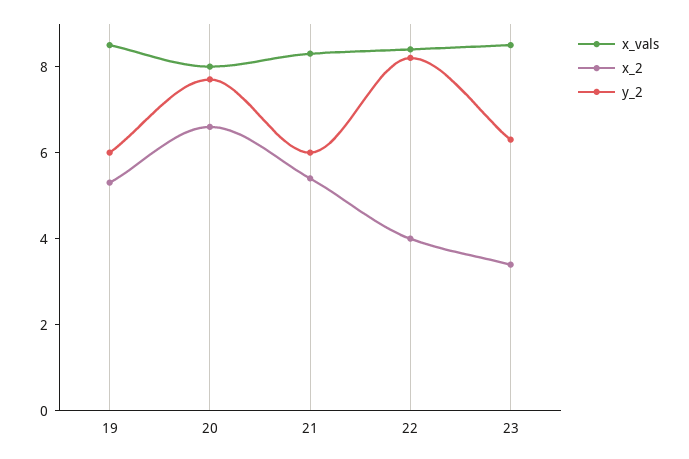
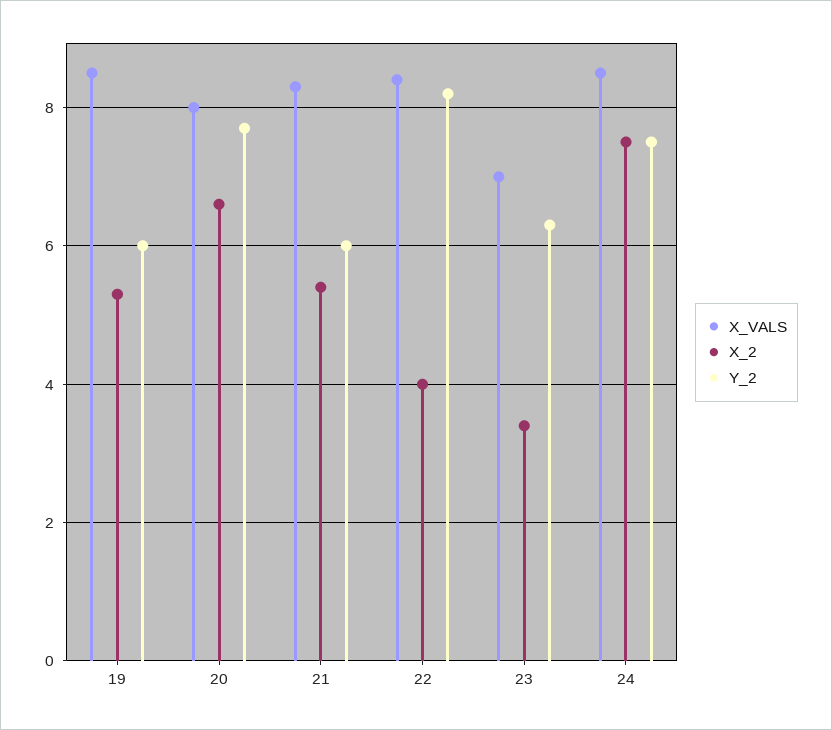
x_vals, 23: 8.5 -> 7
x_vals, 24: none -> 8.5
x_2, 24: none -> 7.5
y_2, 24: none -> 7.5

